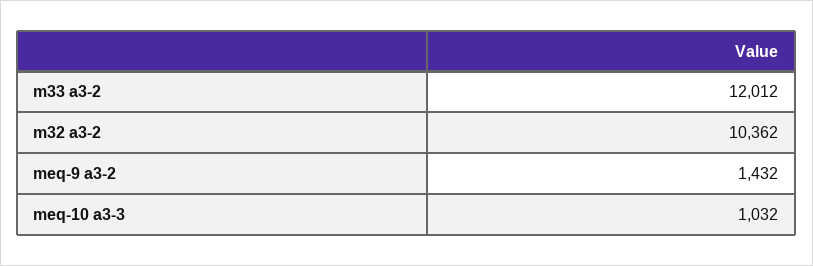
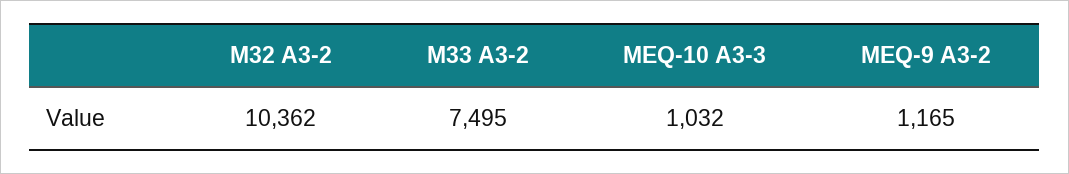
m33 a3-2: 12012 -> 7495
meq-9 a3-2: 1432 -> 1165

